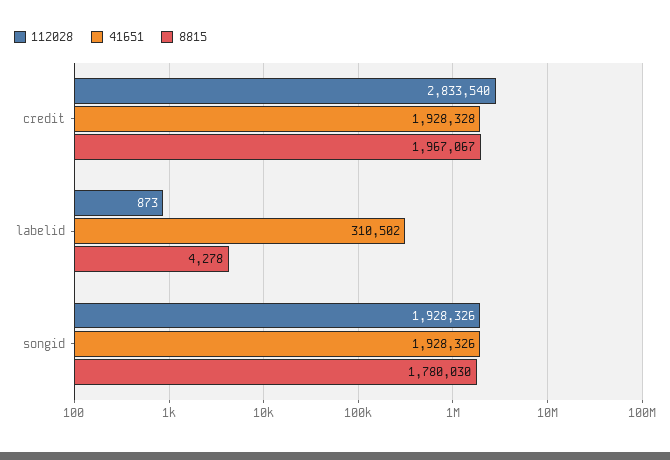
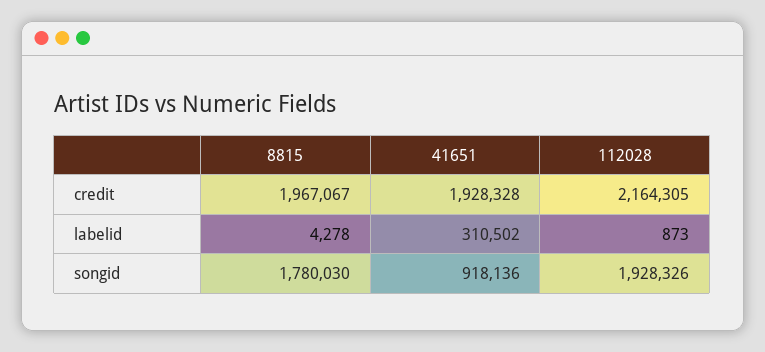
112028, credit: 2833540 -> 2164305
41651, songid: 1928326 -> 918136

